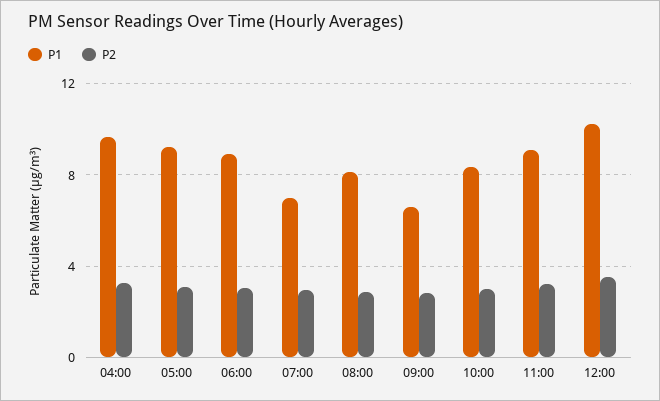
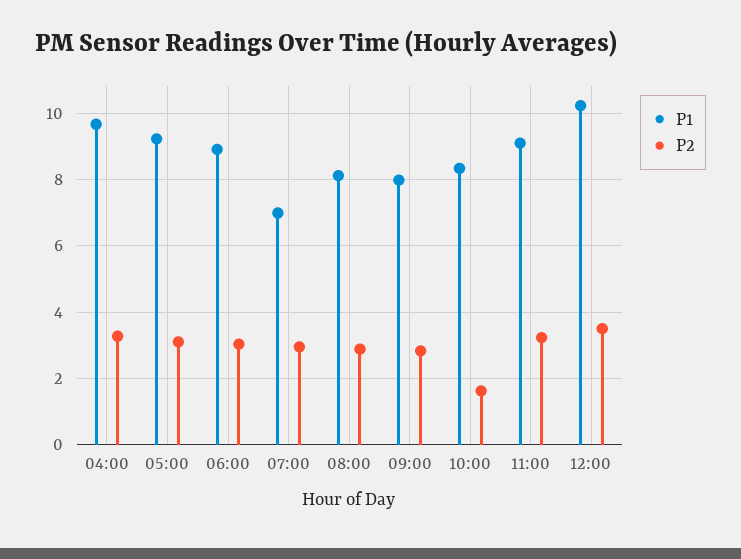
P1, 09:00: 6.5 -> 8
P2, 10:00: 3 -> 1.6

